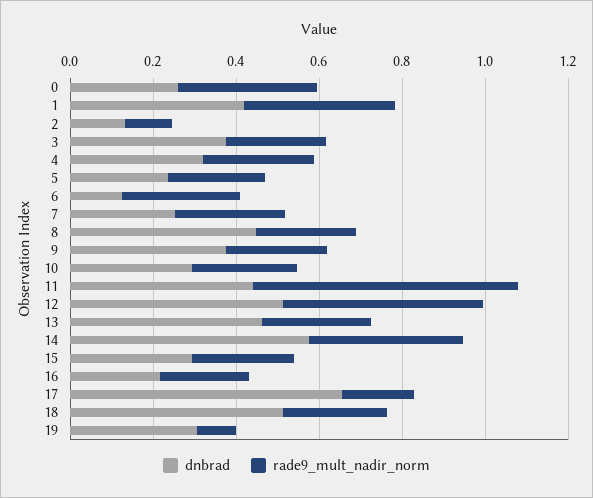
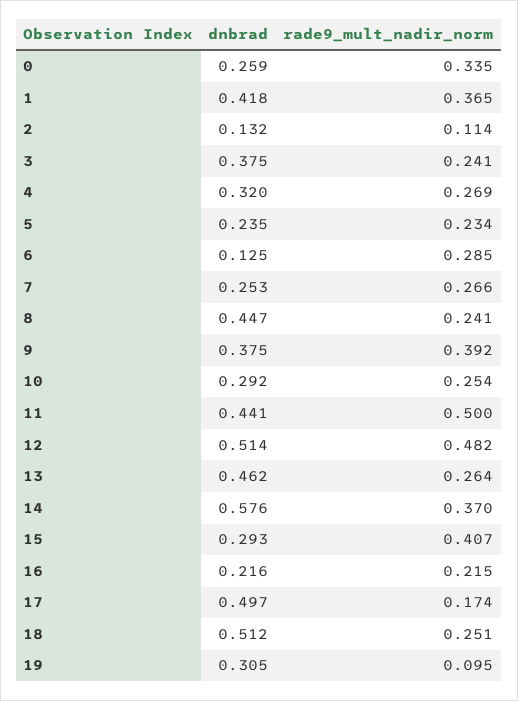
rade9_mult_nadir_norm, 9: 0.25 -> 0.392
rade9_mult_nadir_norm, 11: 0.65 -> 0.5
rade9_mult_nadir_norm, 15: 0.25 -> 0.407
dnbrad, 17: 0.65 -> 0.497

